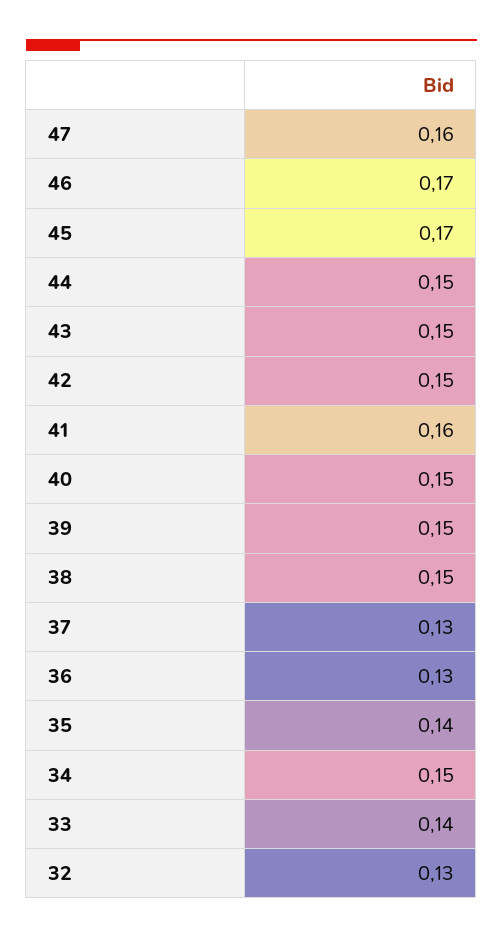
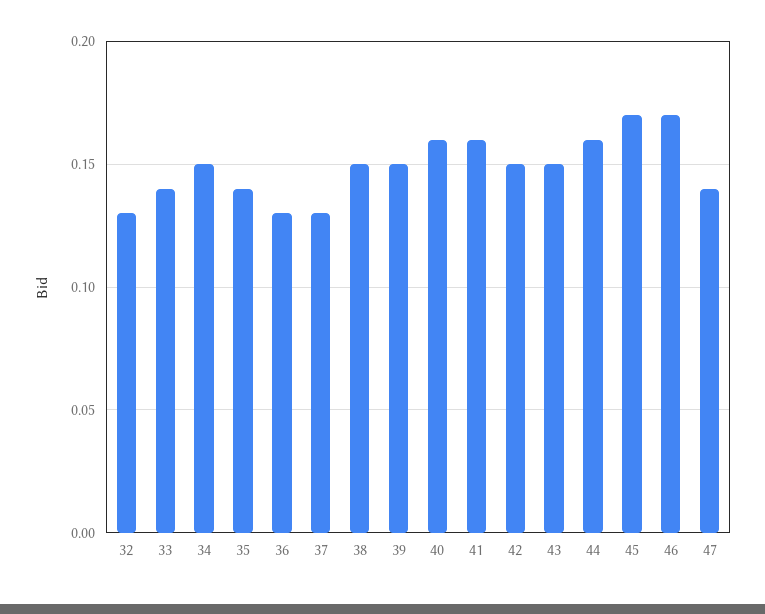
47: 0.16 -> 0.14
44: 0.15 -> 0.16
40: 0.15 -> 0.16

